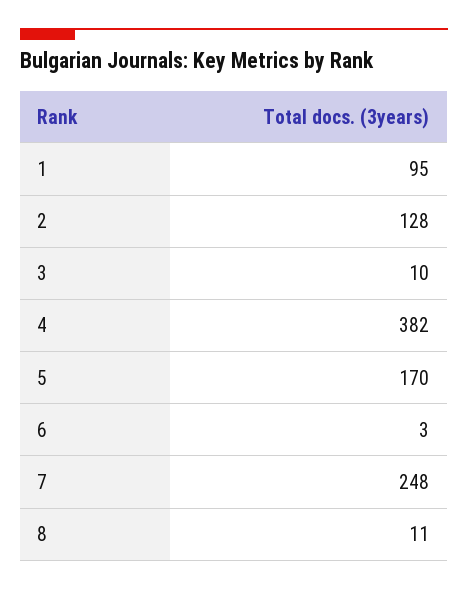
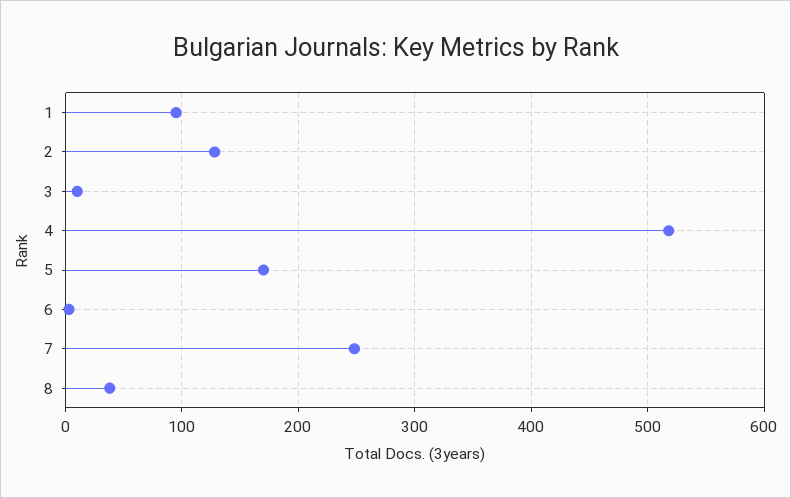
4: 382 -> 520
8: 11 -> 40

